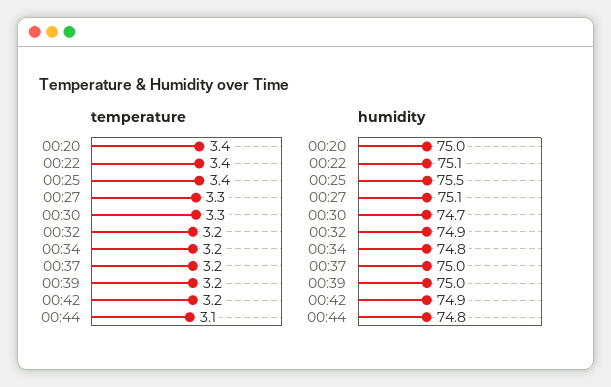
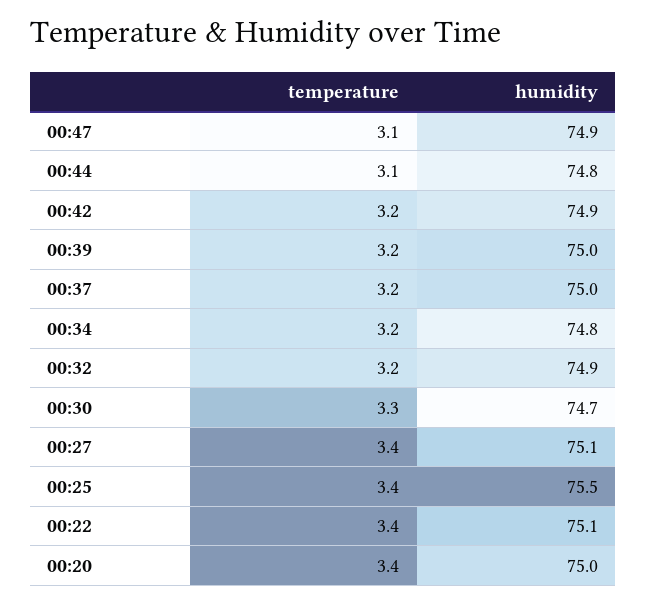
temperature, 00:27: 3.3 -> 3.4
temperature, 00:47: none -> 3.1
humidity, 00:47: none -> 74.9

